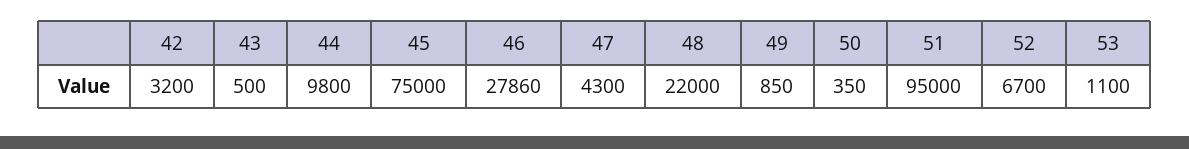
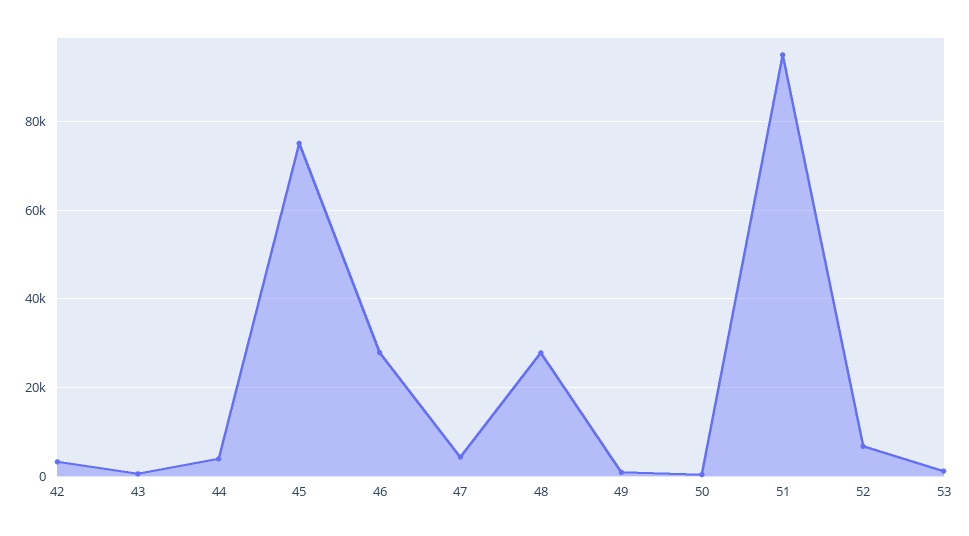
44: 9800 -> 4000
48: 22000 -> 28000

